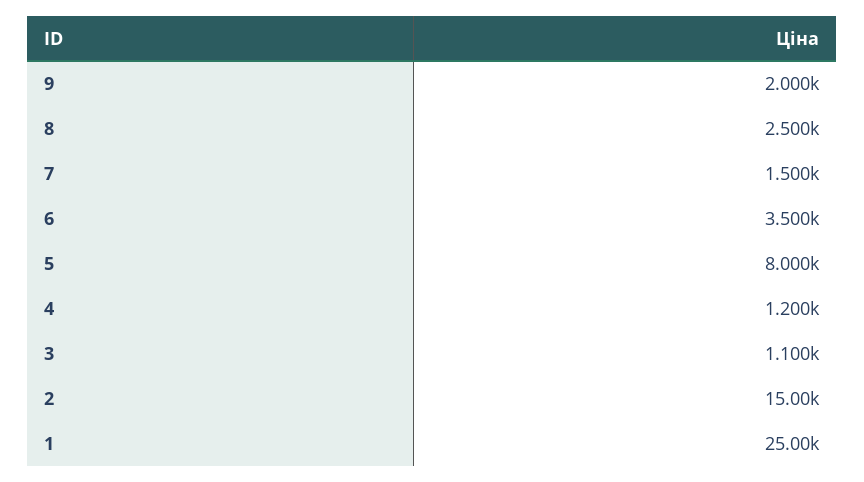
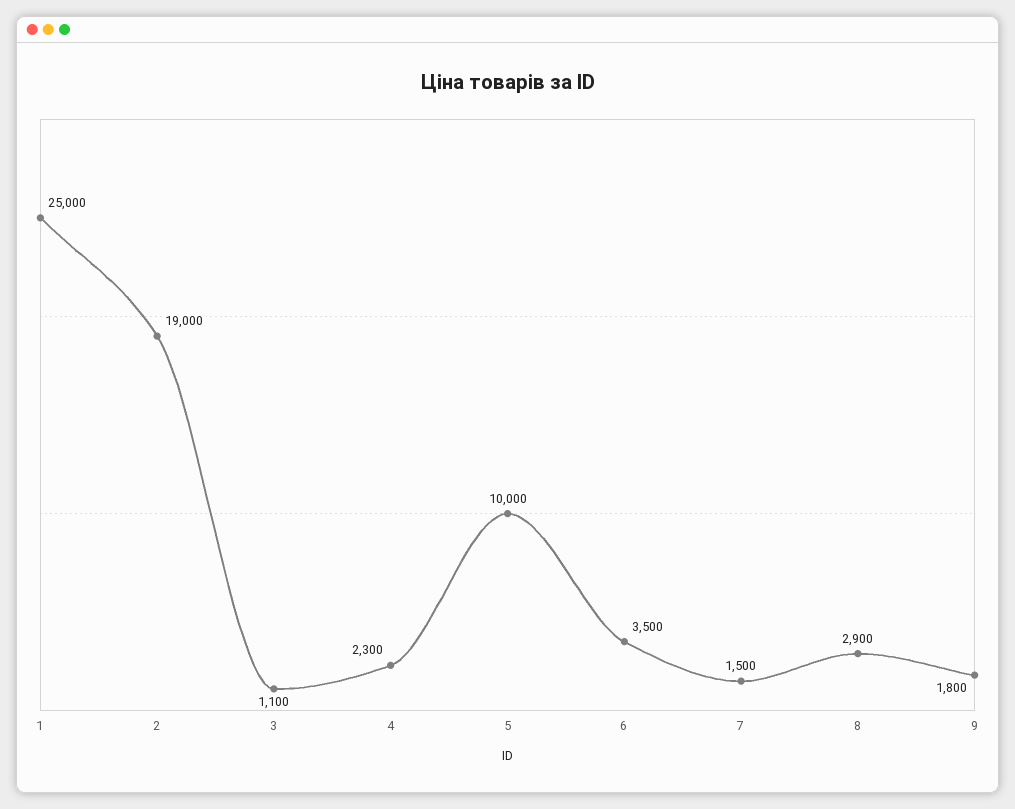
9: 2000 -> 1800
8: 2500 -> 2900
5: 8000 -> 10000
4: 1200 -> 2300
2: 15000 -> 19000

